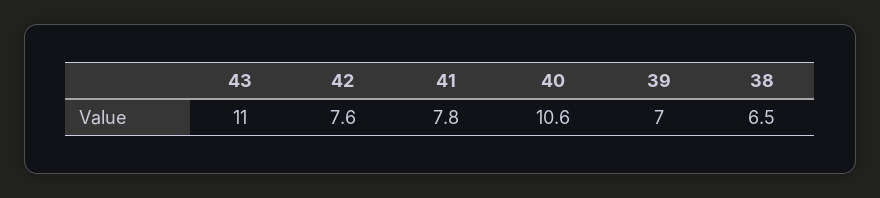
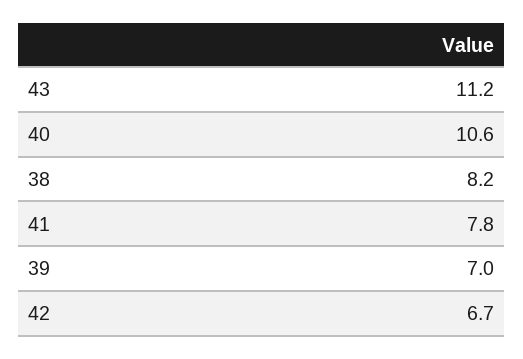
43: 11 -> 11.2
42: 7.6 -> 6.7
38: 6.5 -> 8.2

